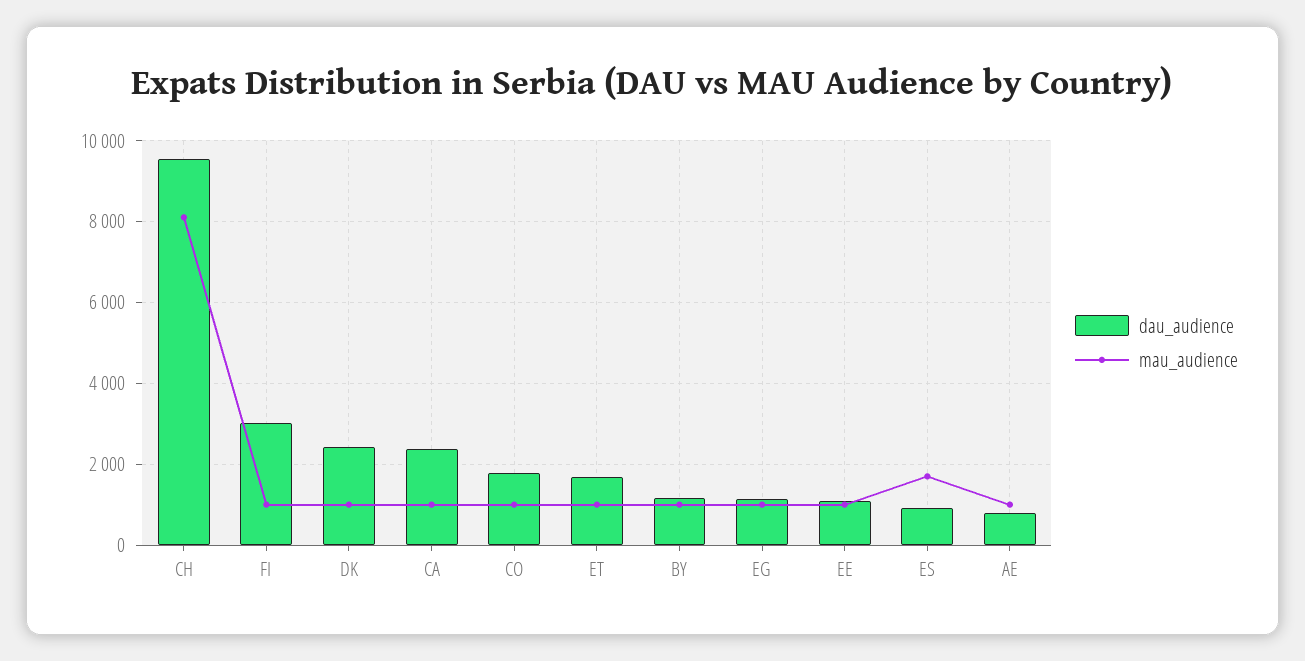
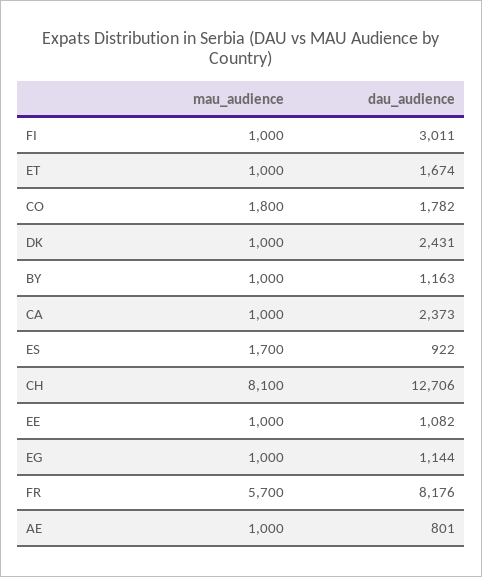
dau_audience, CH: 9600 -> 12706
mau_audience, CO: 1000 -> 1800
mau_audience, FR: none -> 5700
dau_audience, FR: none -> 8176

